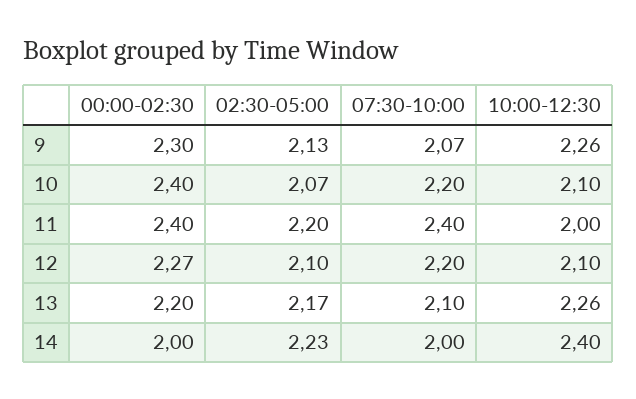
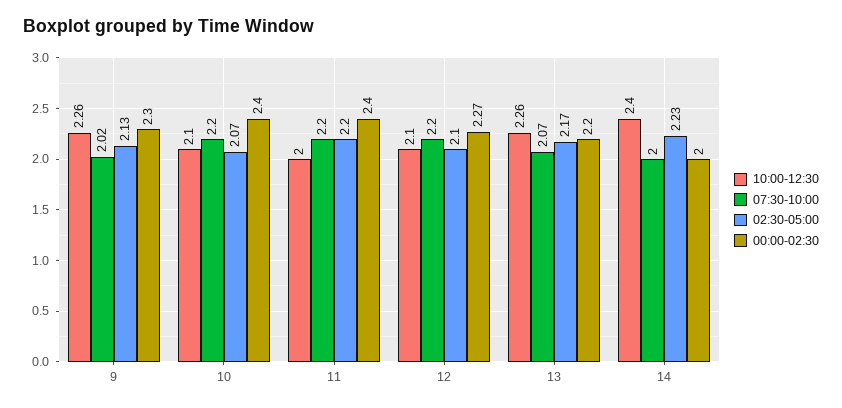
07:30-10:00, 9: 2.07 -> 2.02
07:30-10:00, 11: 2.4 -> 2.2
07:30-10:00, 13: 2.1 -> 2.07

